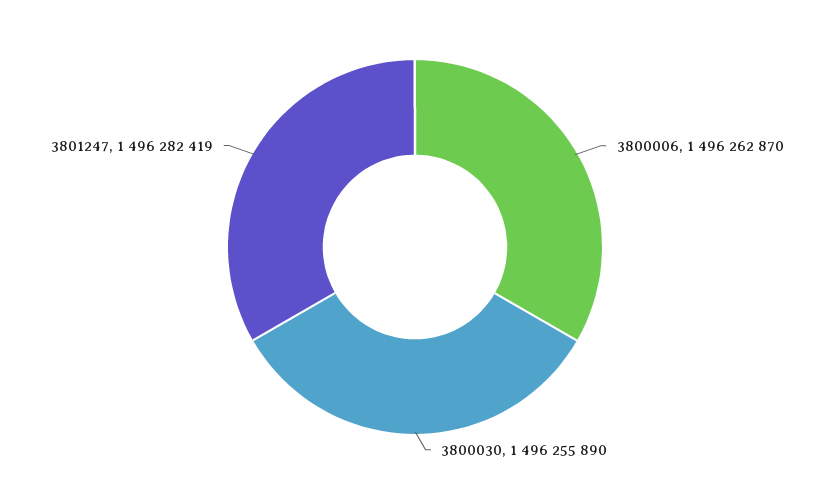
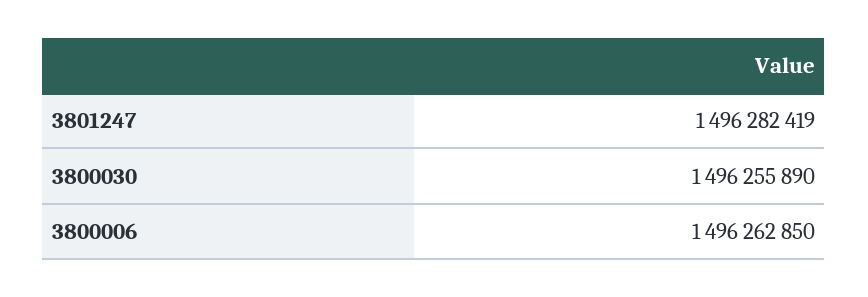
3800006: 1496262870 -> 1496262850

